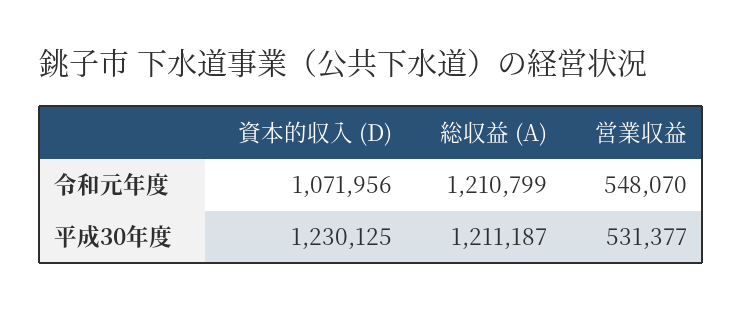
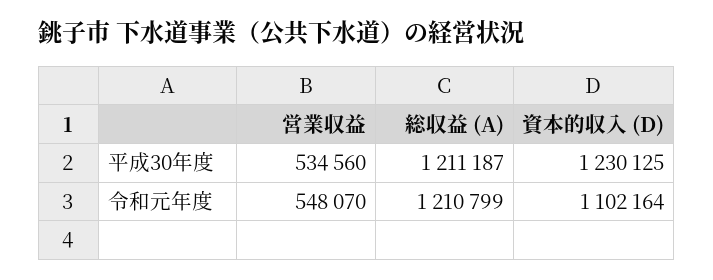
資本的収入 (D), 令和元年度: 1071956 -> 1102164
営業収益, 平成30年度: 531377 -> 534560

